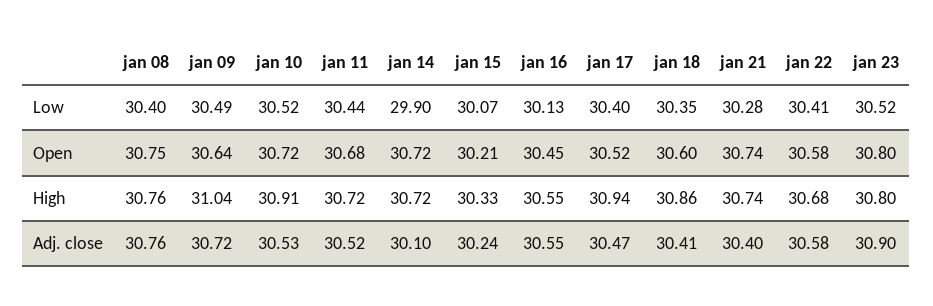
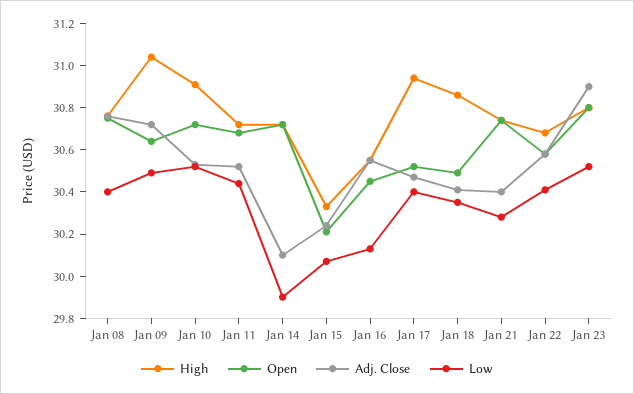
Open, jan 18: 30.6 -> 30.5

